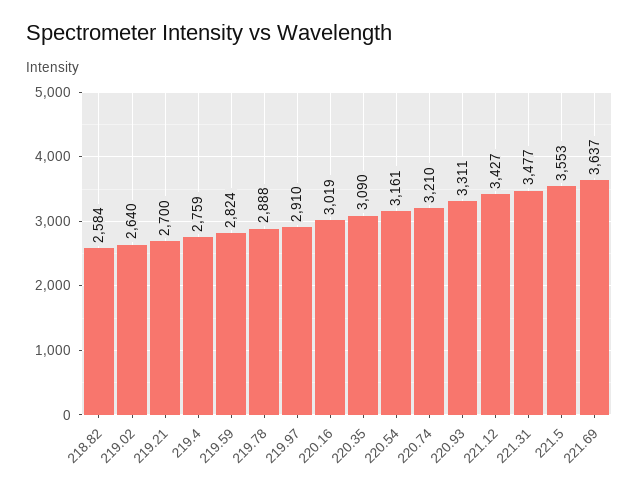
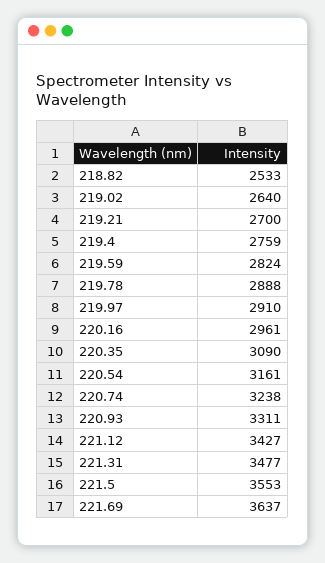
218.82: 2584 -> 2533
220.16: 3019 -> 2961
220.74: 3210 -> 3238

